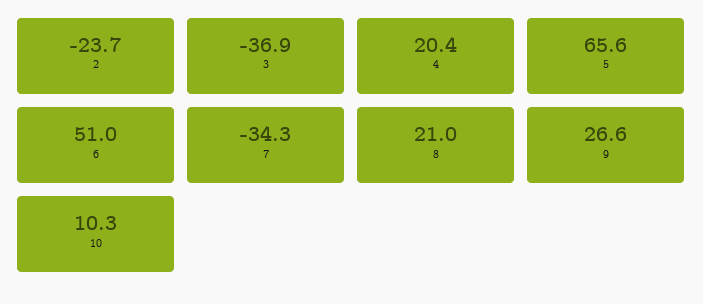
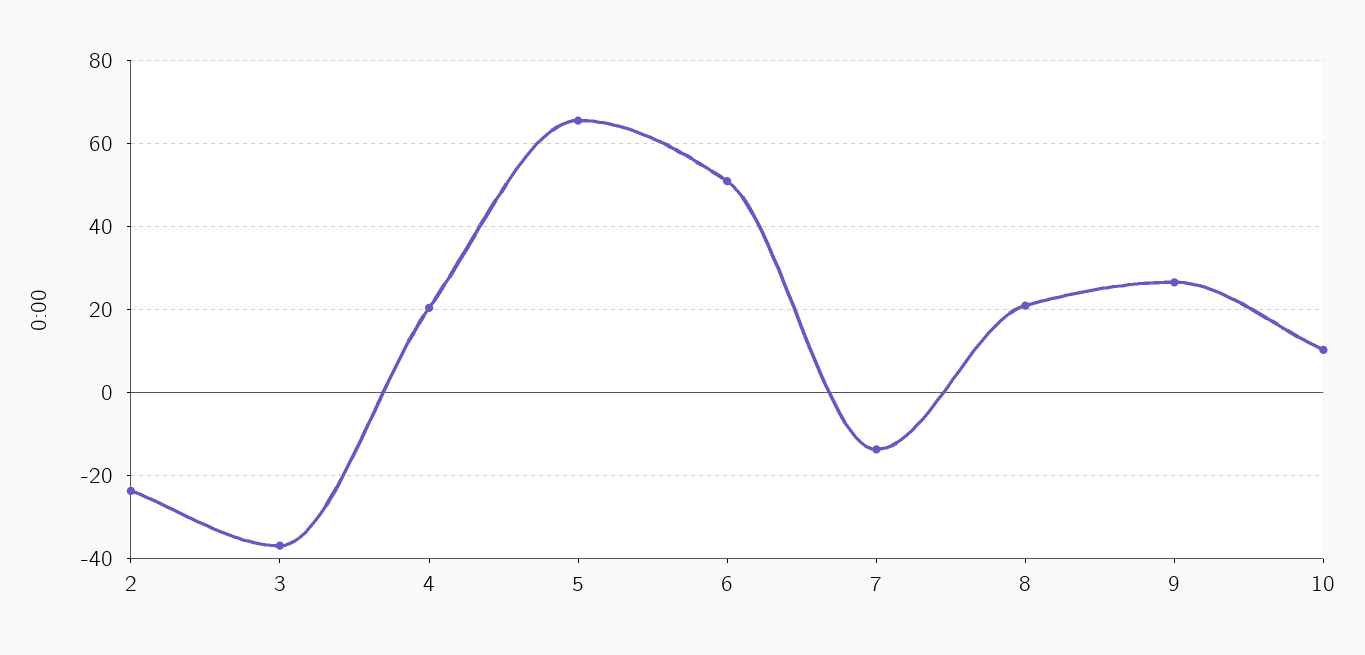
7: -34.3 -> -14

